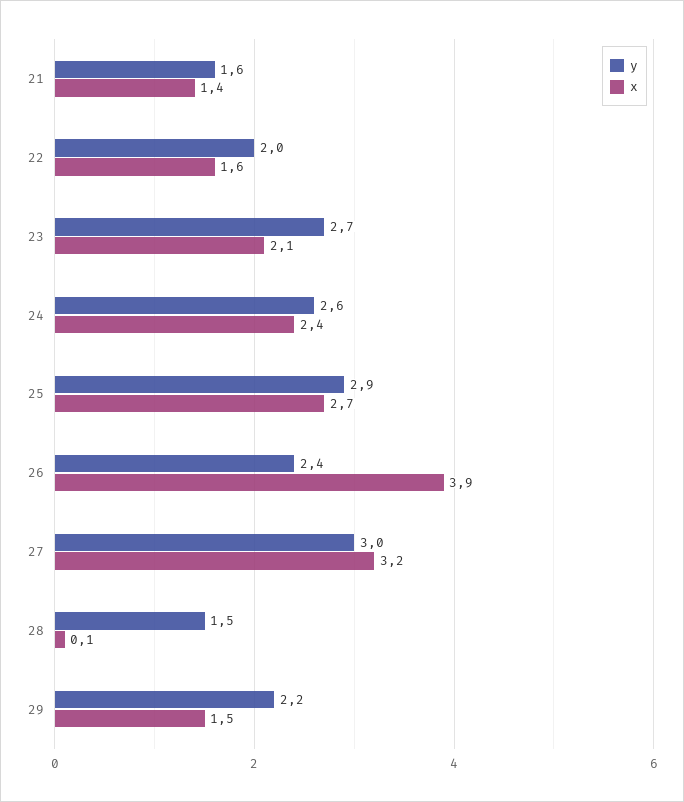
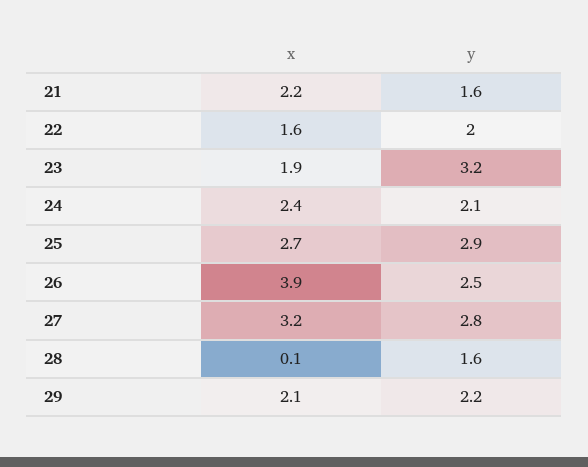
x, 21: 1.4 -> 2.2
y, 23: 2.7 -> 3.2
x, 23: 2.1 -> 1.9
y, 24: 2.6 -> 2.1
y, 26: 2.4 -> 2.5
y, 27: 3 -> 2.8
y, 28: 1.5 -> 1.6
x, 29: 1.5 -> 2.1

